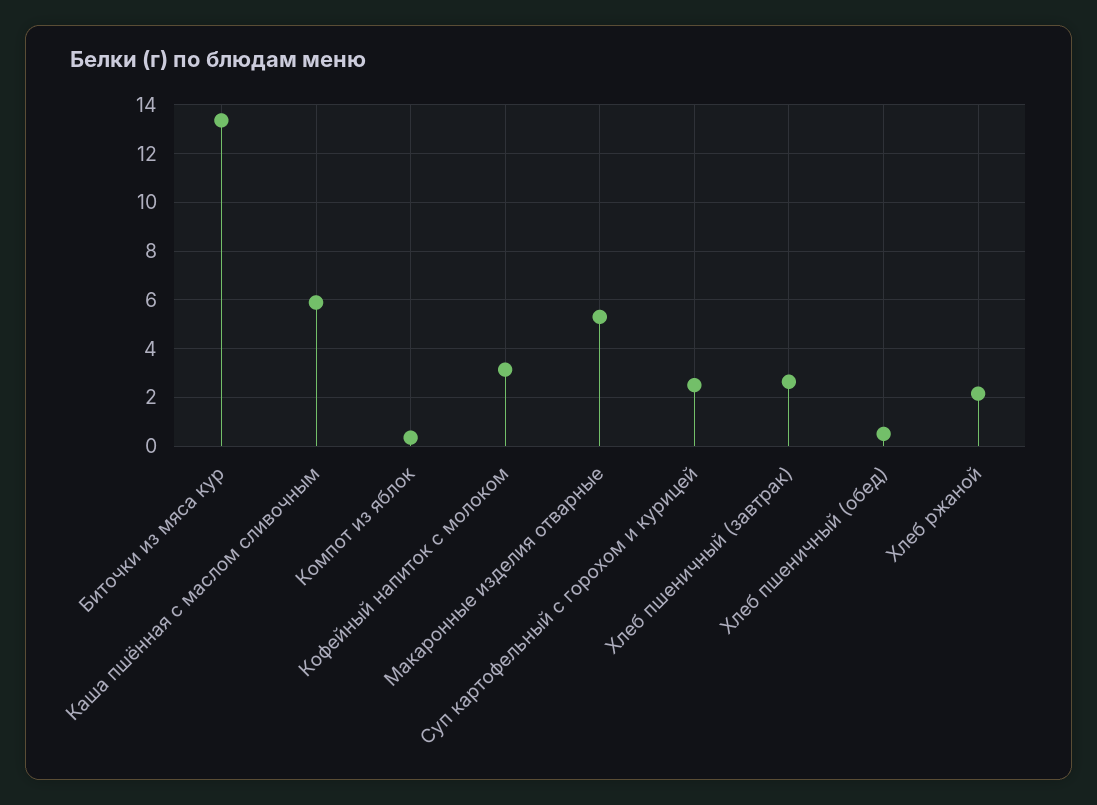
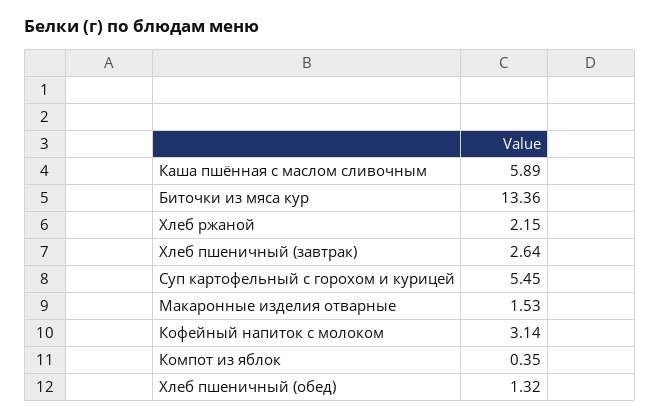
Макаронные изделия отварные: 5.25 -> 1.53
Суп картофельный с горохом и курицей: 2.5 -> 5.45
Хлеб пшеничный (обед): 0.5 -> 1.32

